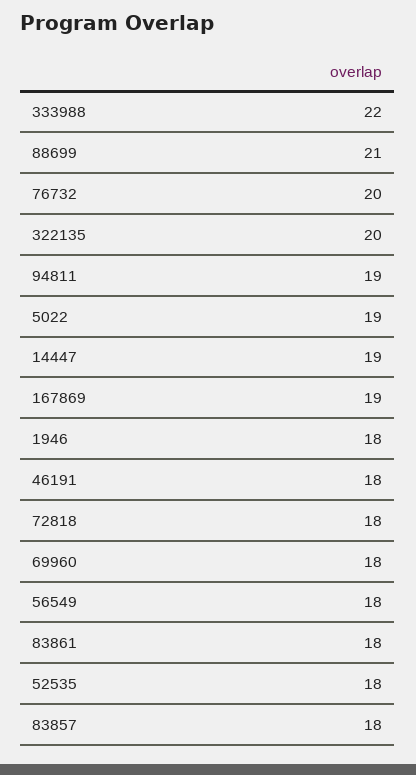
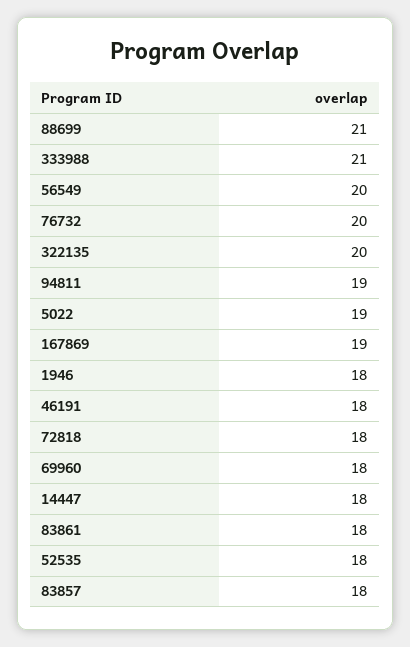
333988: 22 -> 21
14447: 19 -> 18
56549: 18 -> 20

